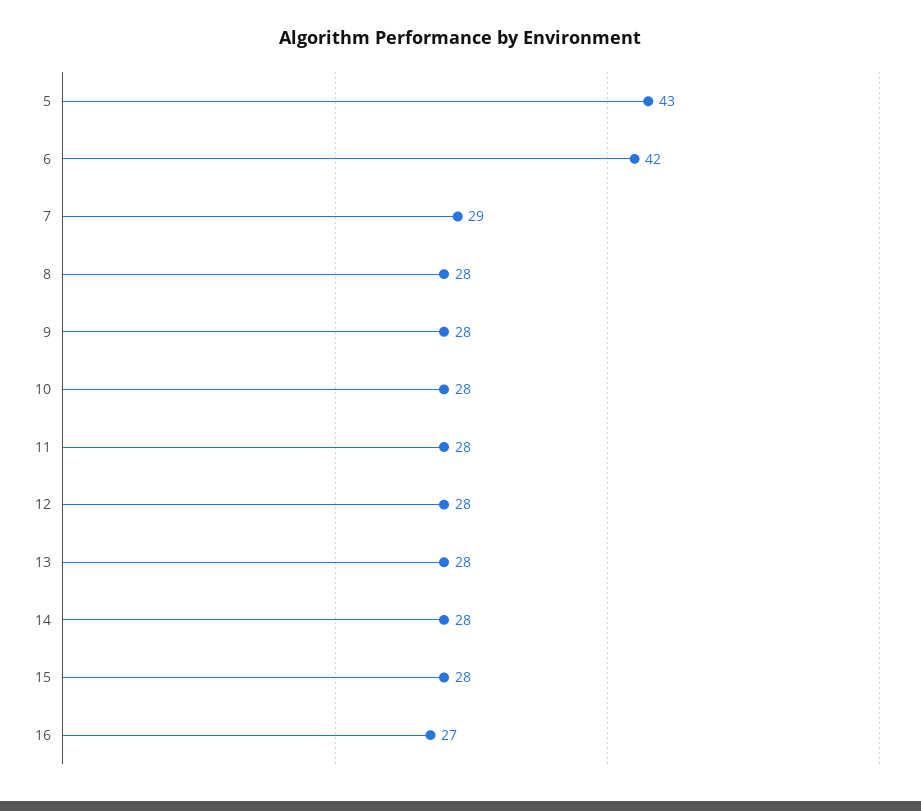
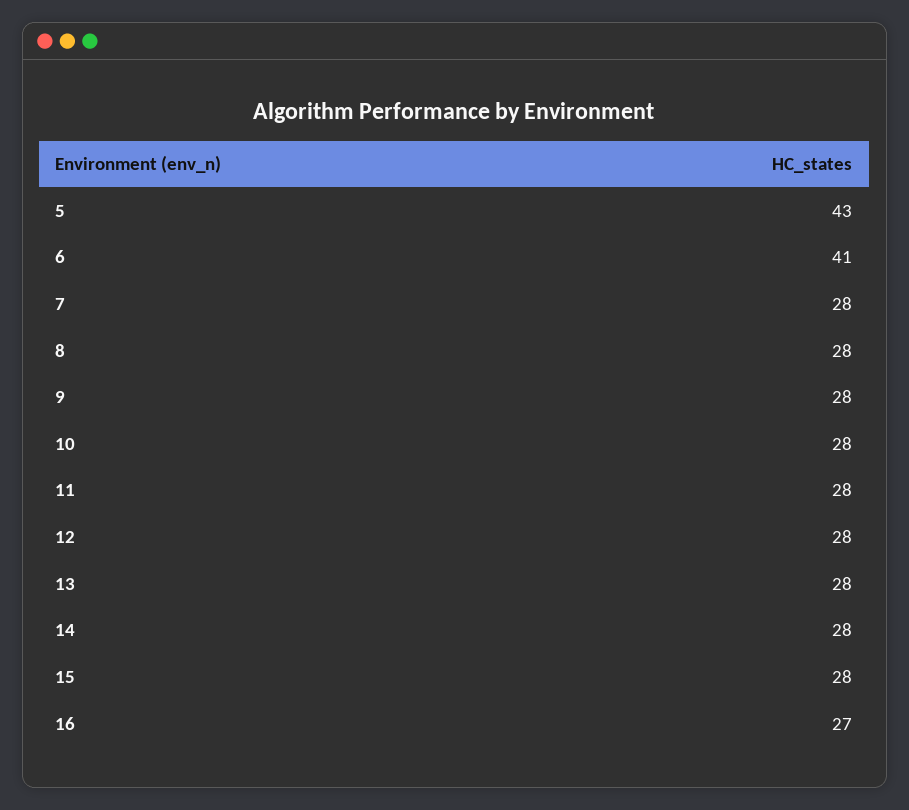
6: 42 -> 41
7: 29 -> 28

